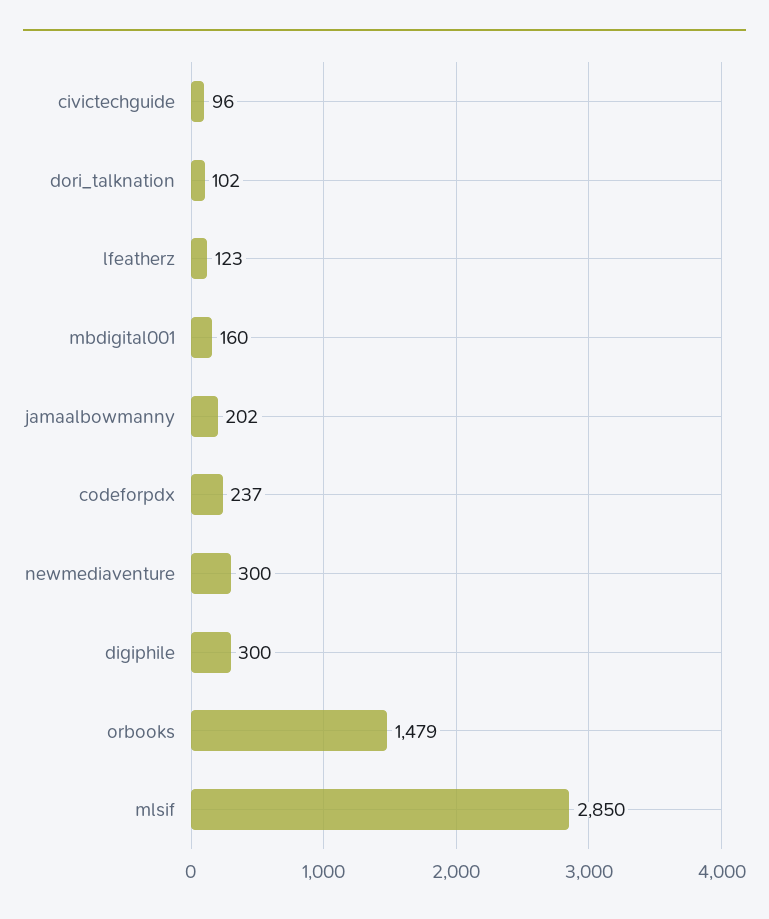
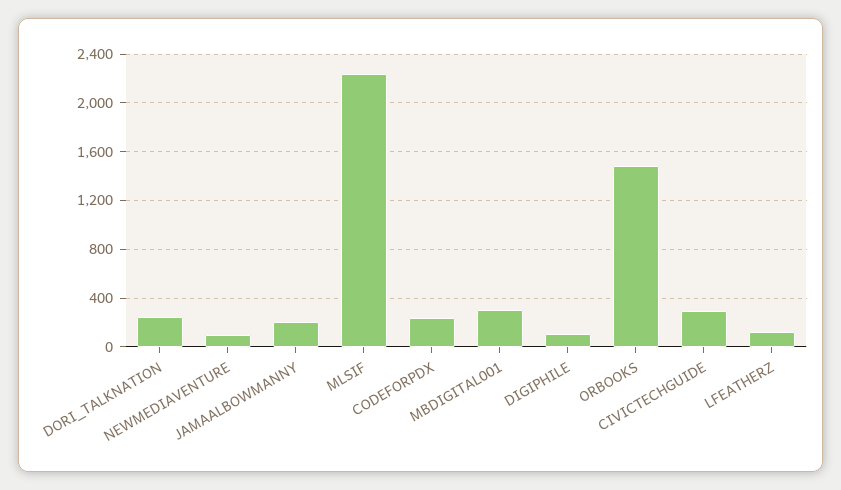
civictechguide: 96 -> 300
dori_talknation: 102 -> 250
mbdigital001: 160 -> 300
newmediaventure: 300 -> 100
digiphile: 300 -> 100
mlsif: 2850 -> 2250

